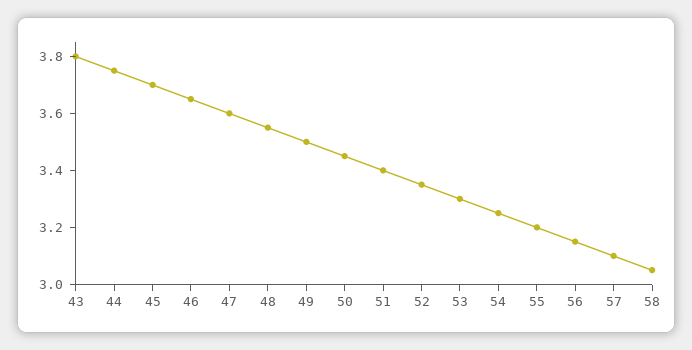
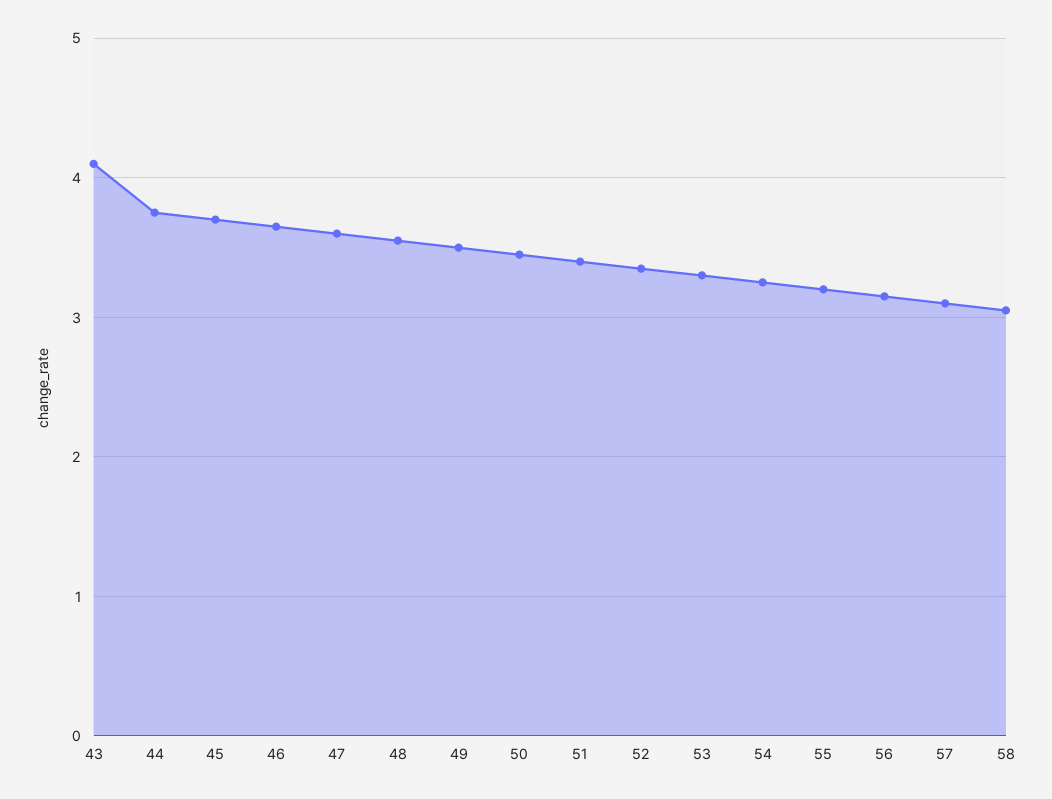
43: 3.8 -> 4.1

